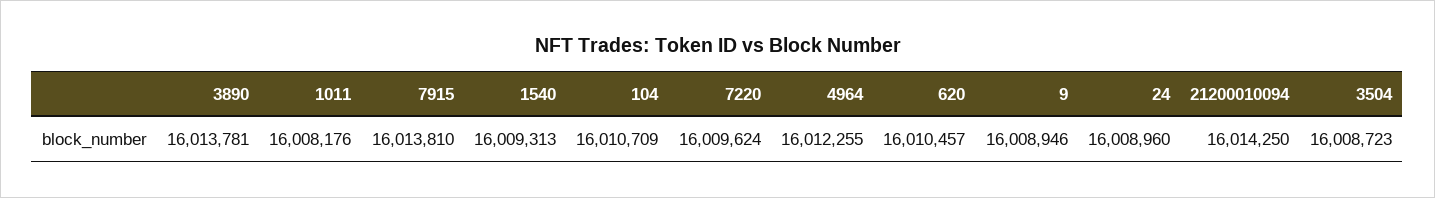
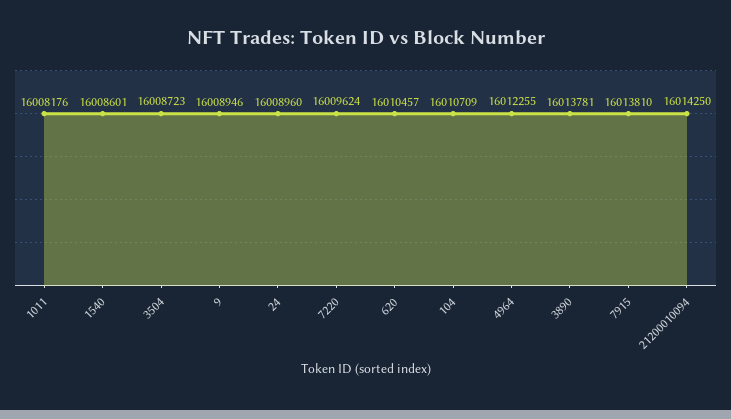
1540: 16009313 -> 16008601

